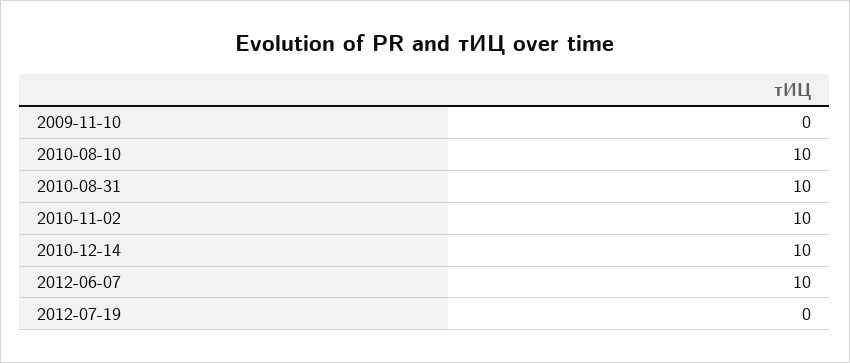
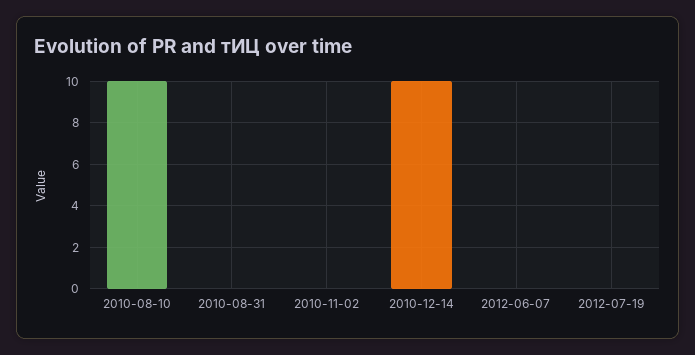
2009-11-10: 0 -> none
2010-08-31: 10 -> 0
2010-11-02: 10 -> 0
2012-06-07: 10 -> 0

